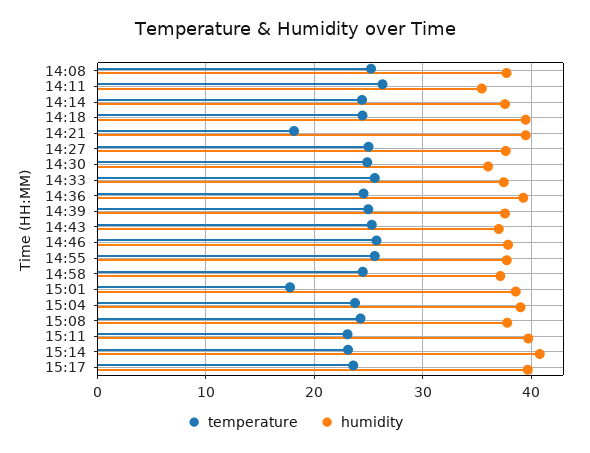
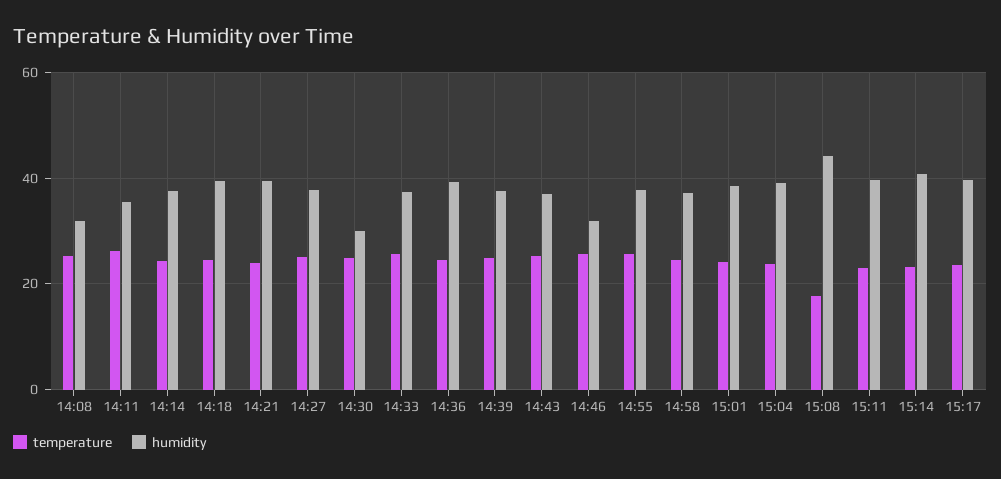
humidity, 14:08: 38 -> 32
temperature, 14:21: 18 -> 24
humidity, 14:30: 36 -> 30
humidity, 14:46: 38 -> 32
temperature, 15:01: 18 -> 24
temperature, 15:08: 24 -> 18
humidity, 15:08: 38 -> 44

